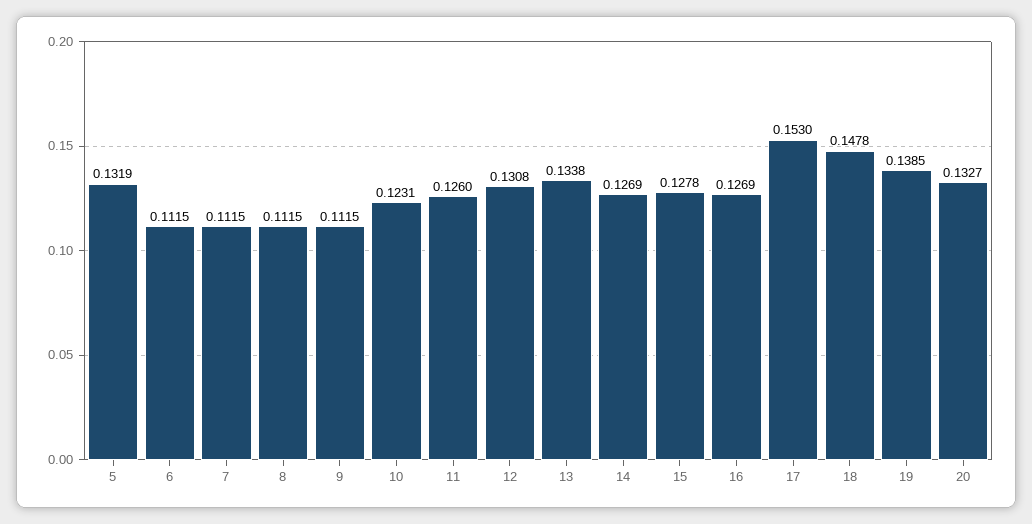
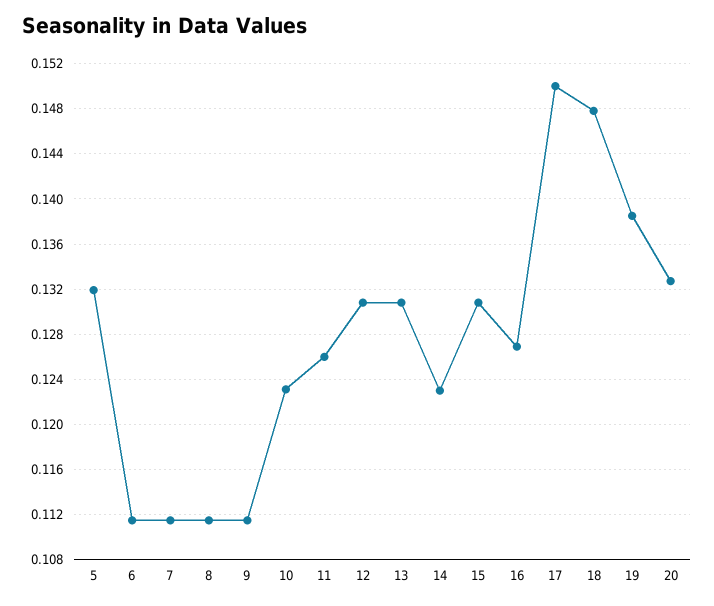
13: 0.1338 -> 0.131
14: 0.1269 -> 0.123
15: 0.1278 -> 0.131
17: 0.153 -> 0.15

